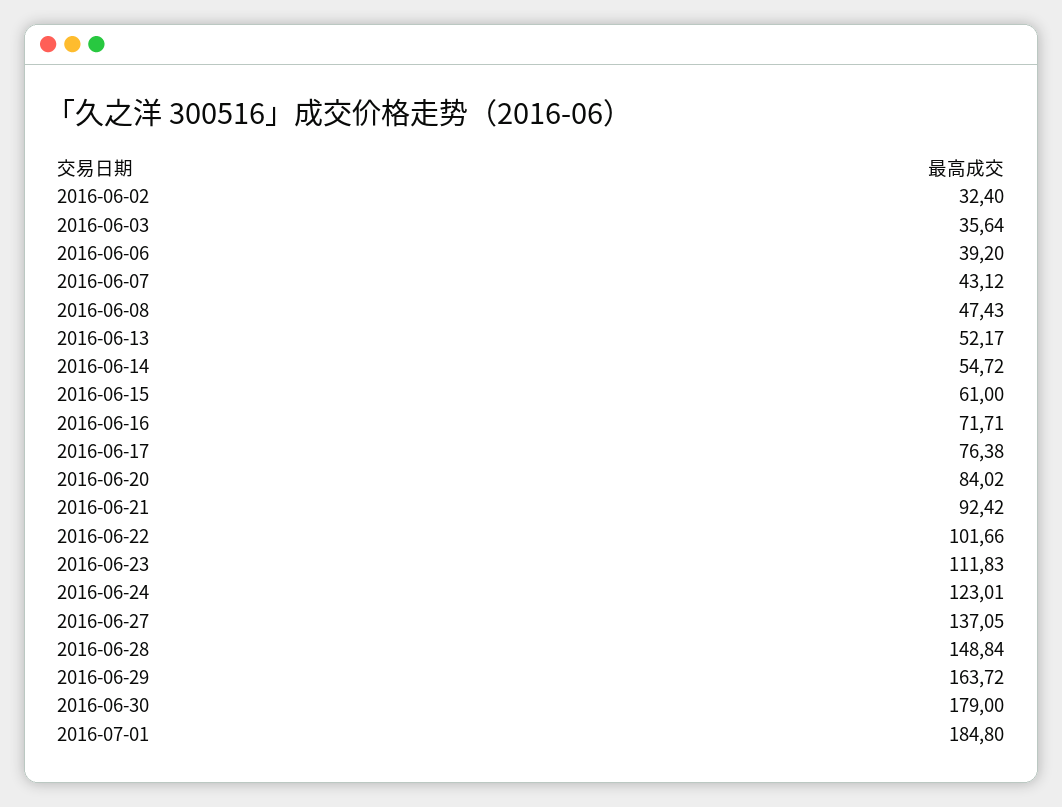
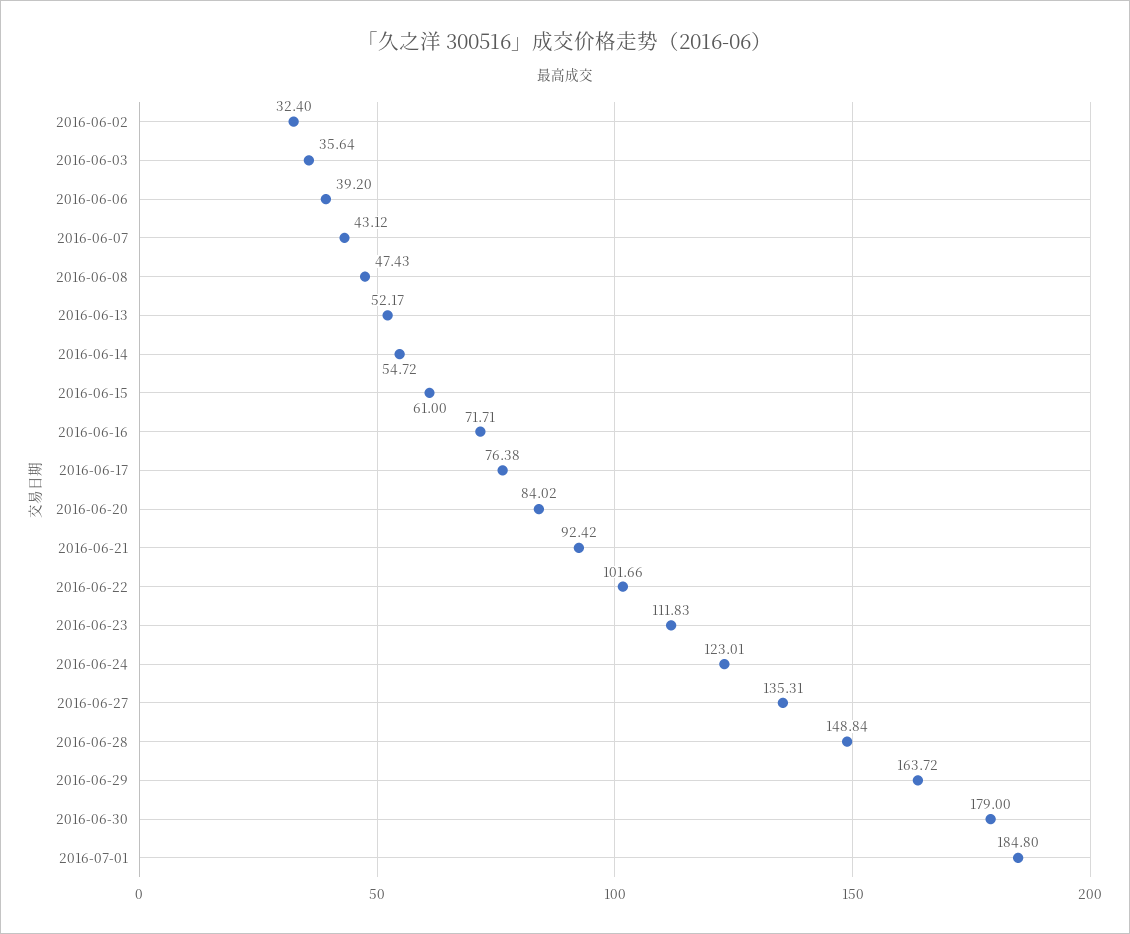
2016-06-27: 137.05 -> 135.31

